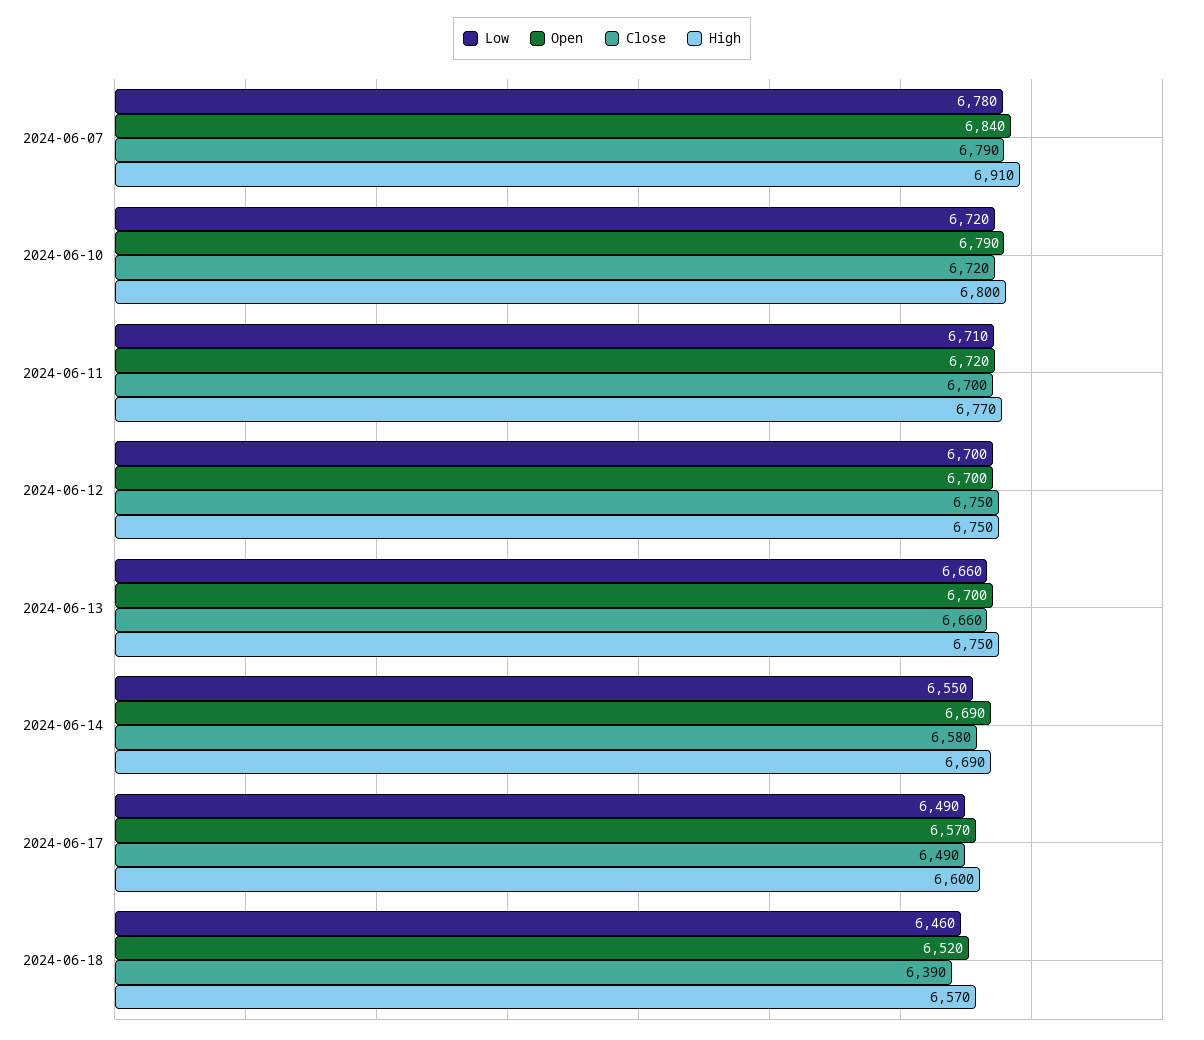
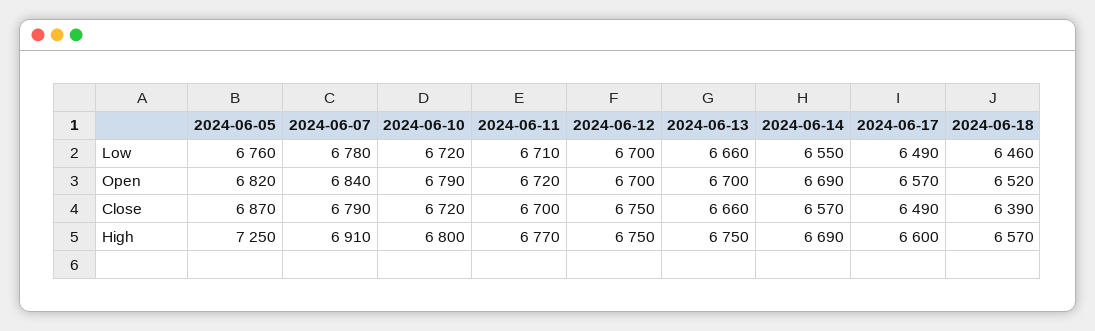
Close, 2024-06-14: 6580 -> 6570
Low, 2024-06-05: none -> 6760
Open, 2024-06-05: none -> 6820
Close, 2024-06-05: none -> 6870
High, 2024-06-05: none -> 7250

